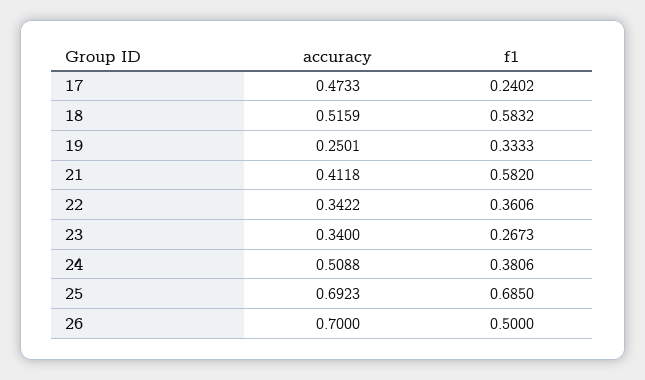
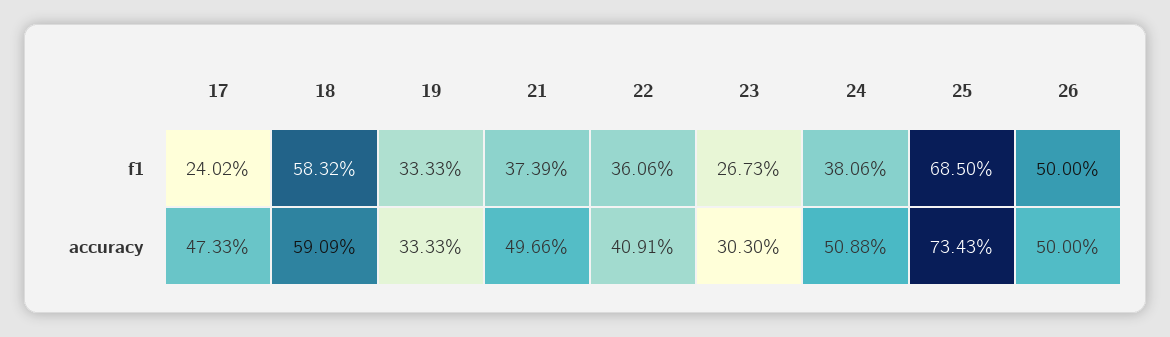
accuracy, 18: 0.5159 -> 0.5909
accuracy, 19: 0.2501 -> 0.3333
accuracy, 21: 0.4118 -> 0.4966
f1, 21: 0.582 -> 0.3739
accuracy, 22: 0.3422 -> 0.4091
accuracy, 23: 0.34 -> 0.303
accuracy, 25: 0.6923 -> 0.7343
accuracy, 26: 0.7 -> 0.5

